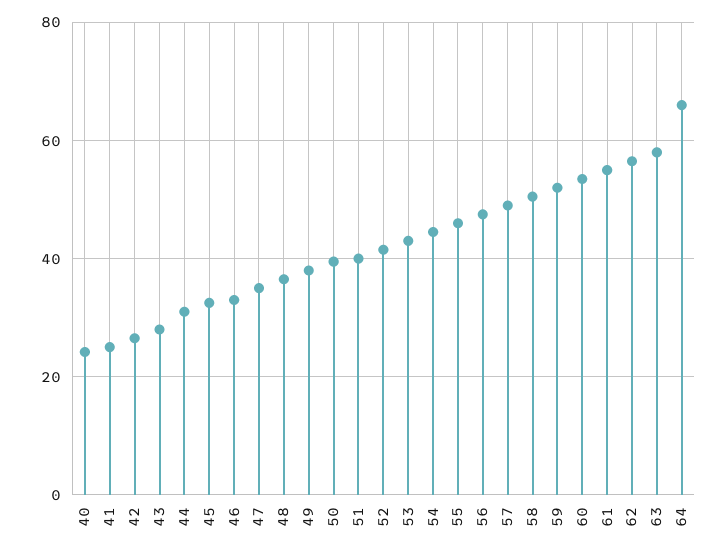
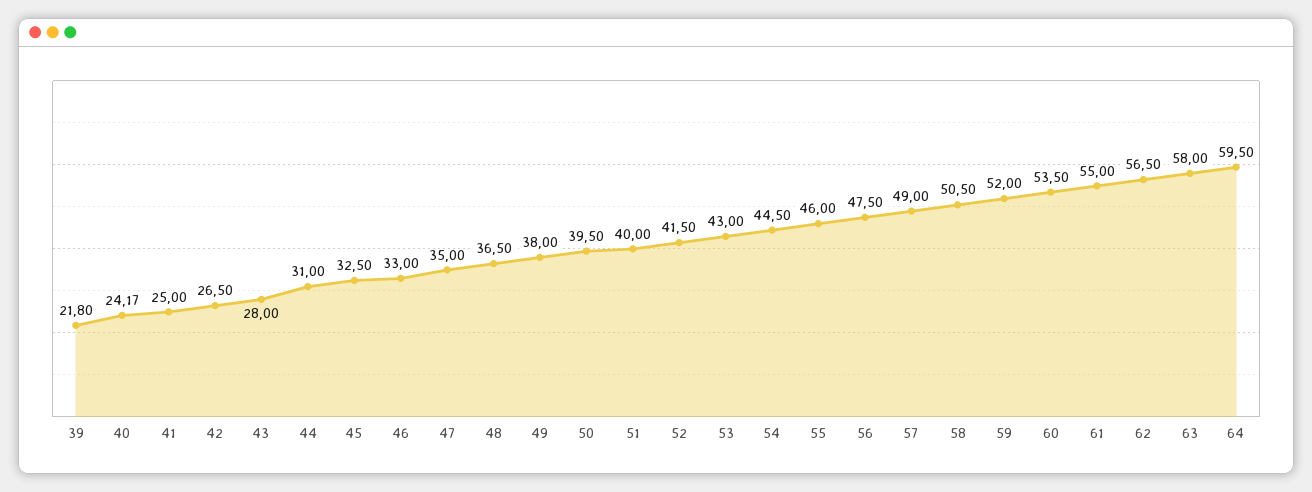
64: 66 -> 59.5
39: none -> 21.8

